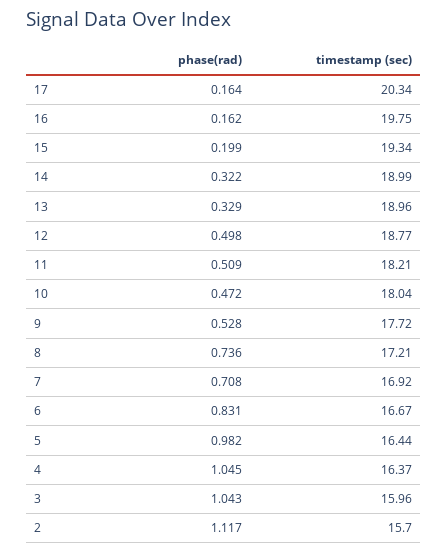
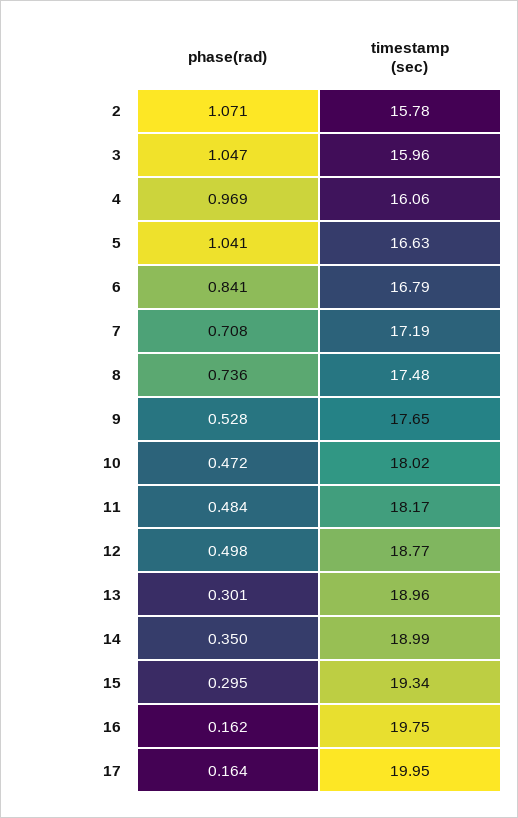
timestamp (sec), 17: 20.34 -> 19.95
phase(rad), 15: 0.199 -> 0.295
phase(rad), 14: 0.322 -> 0.35
phase(rad), 13: 0.329 -> 0.301
phase(rad), 11: 0.509 -> 0.484
timestamp (sec), 11: 18.21 -> 18.17
timestamp (sec), 10: 18.04 -> 18.02
timestamp (sec), 9: 17.72 -> 17.65
timestamp (sec), 8: 17.21 -> 17.48
timestamp (sec), 7: 16.92 -> 17.19
phase(rad), 6: 0.831 -> 0.841
timestamp (sec), 6: 16.67 -> 16.79
phase(rad), 5: 0.982 -> 1.041
timestamp (sec), 5: 16.44 -> 16.63
phase(rad), 4: 1.045 -> 0.969
timestamp (sec), 4: 16.37 -> 16.06
phase(rad), 3: 1.043 -> 1.047
phase(rad), 2: 1.117 -> 1.071
timestamp (sec), 2: 15.7 -> 15.78

